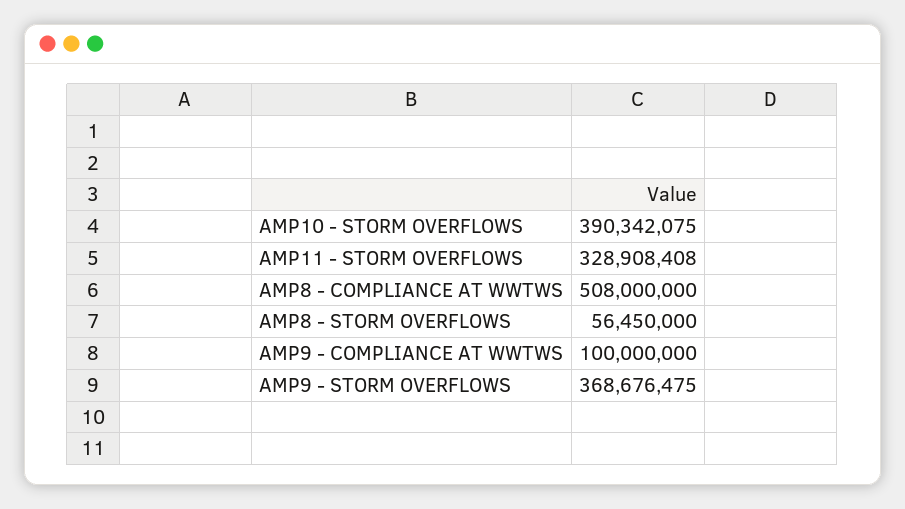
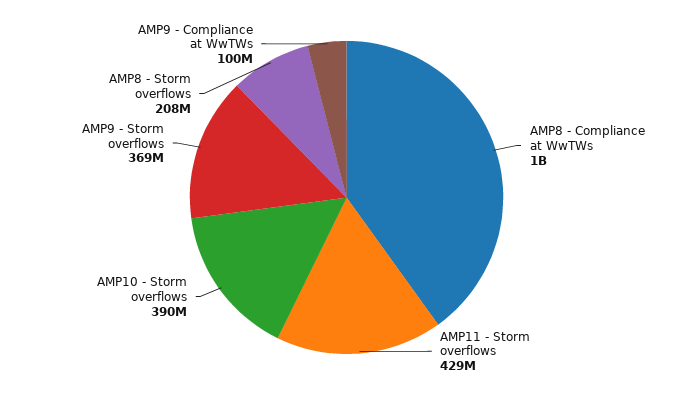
AMP11 - STORM OVERFLOWS: 328908408 -> 429000000
AMP8 - COMPLIANCE AT WWTWS: 508000000 -> 1000000000
AMP8 - STORM OVERFLOWS: 56450000 -> 208000000

